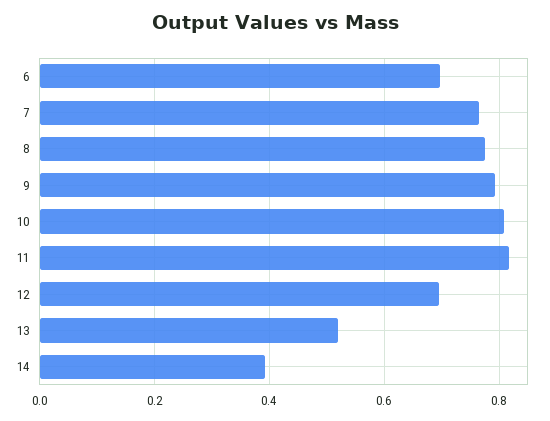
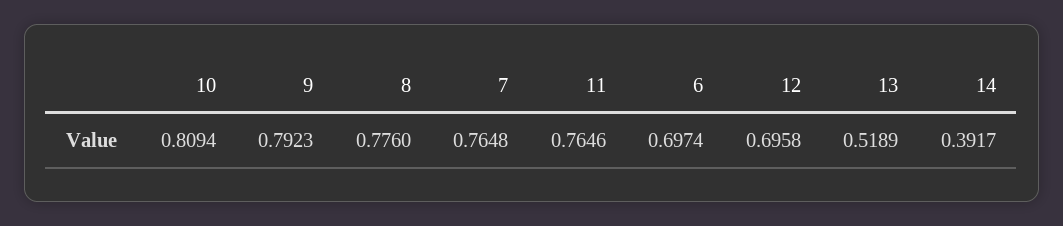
11: 0.82 -> 0.7646

